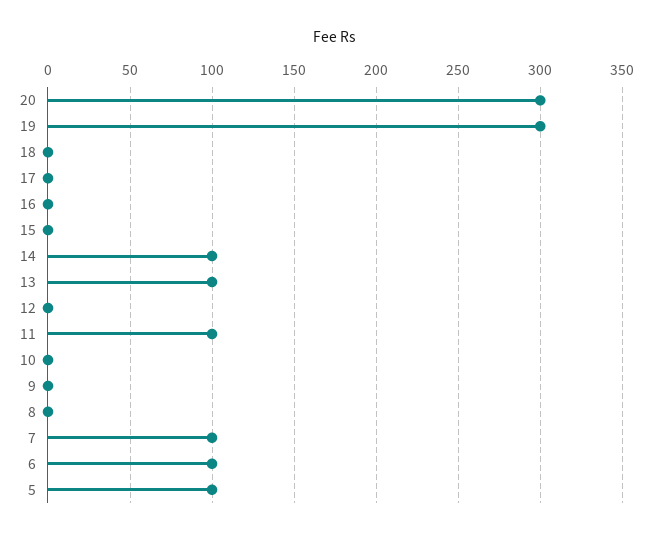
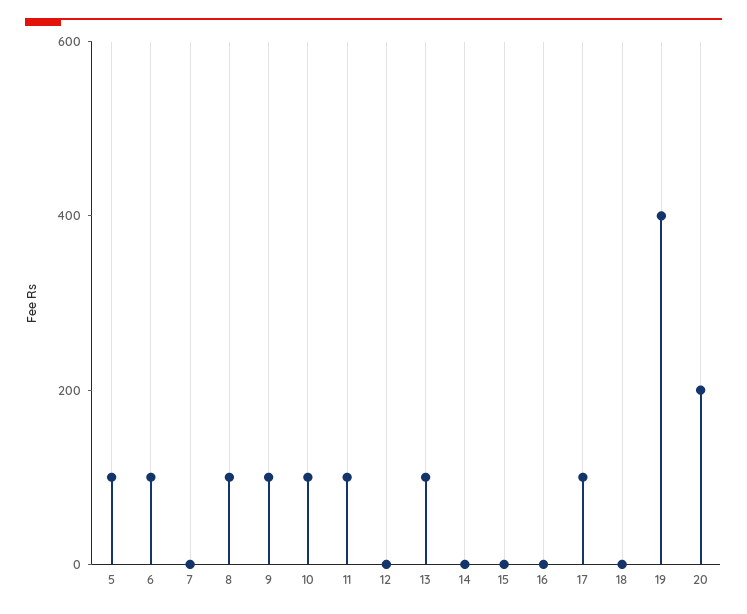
20: 300 -> 200
19: 300 -> 400
17: 0 -> 100
14: 100 -> 0
10: 0 -> 100
9: 0 -> 100
8: 0 -> 100
7: 100 -> 0

